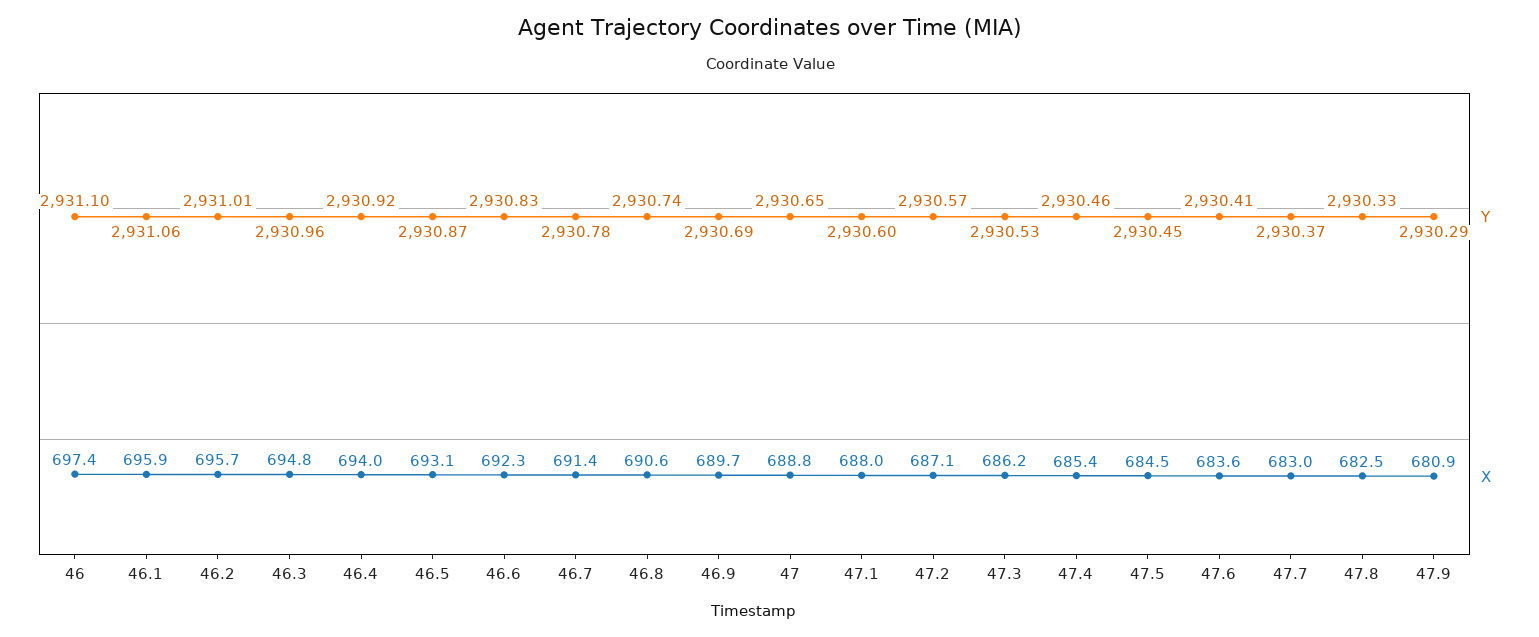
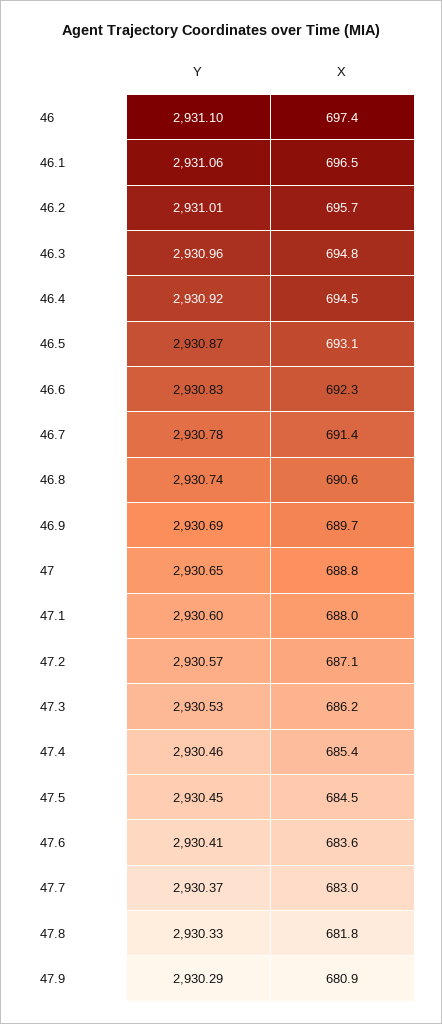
X, 46.1: 695.9 -> 696.5
X, 46.4: 694 -> 694.5
X, 47.8: 682.5 -> 681.8

